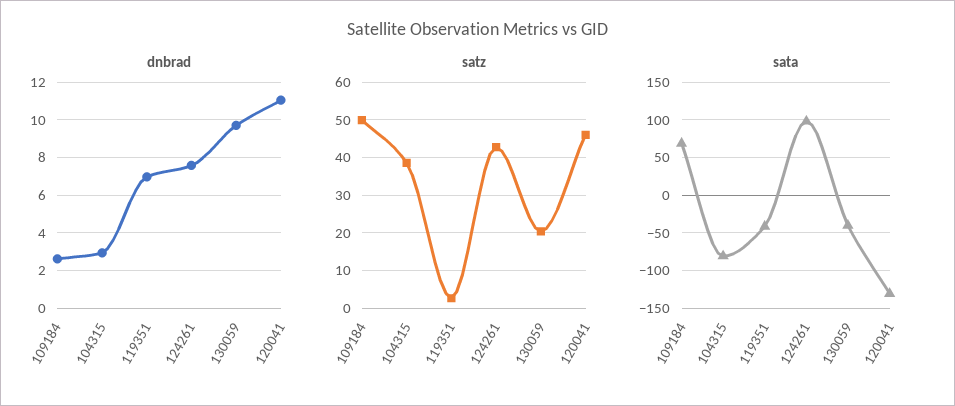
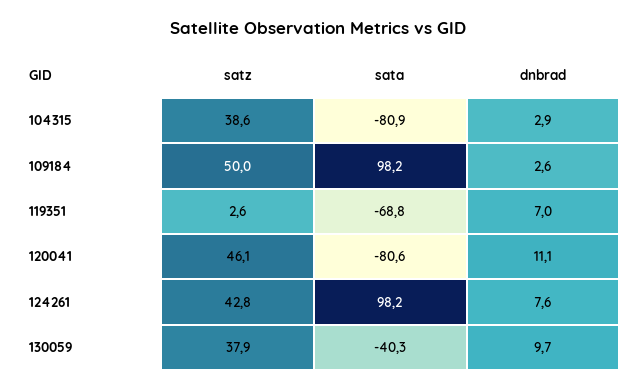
satz, 130059: 20 -> 37.9
sata, 109184: 70 -> 98.2
sata, 119351: -40 -> -68.8
sata, 120041: -130 -> -80.6

